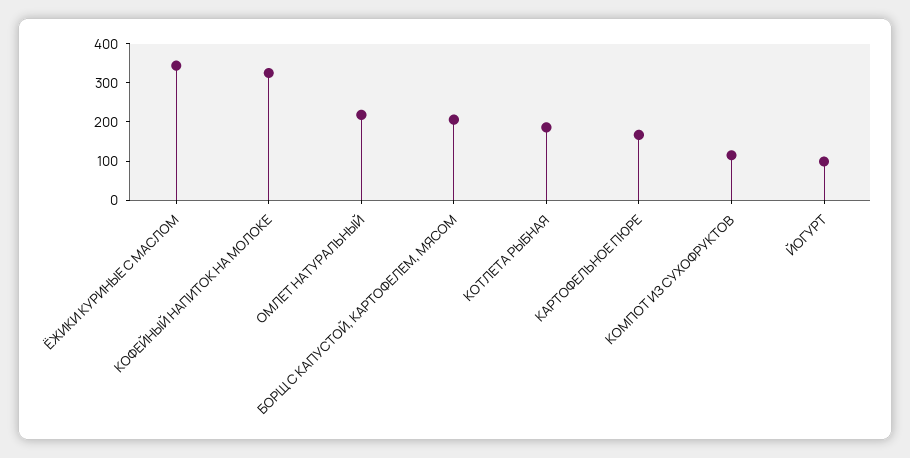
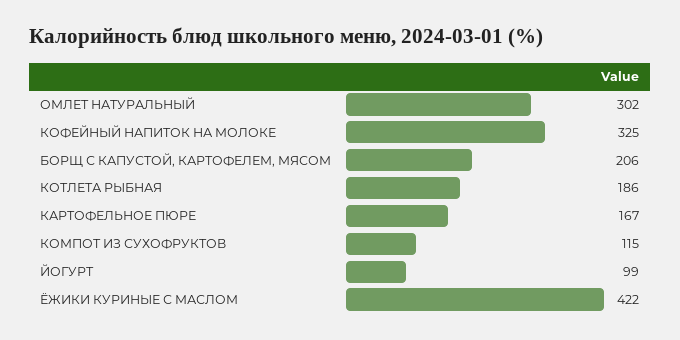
ЁЖИКИ КУРИНЫЕ С МАСЛОМ: 350 -> 422
ОМЛЕТ НАТУРАЛЬНЫЙ: 225 -> 302

